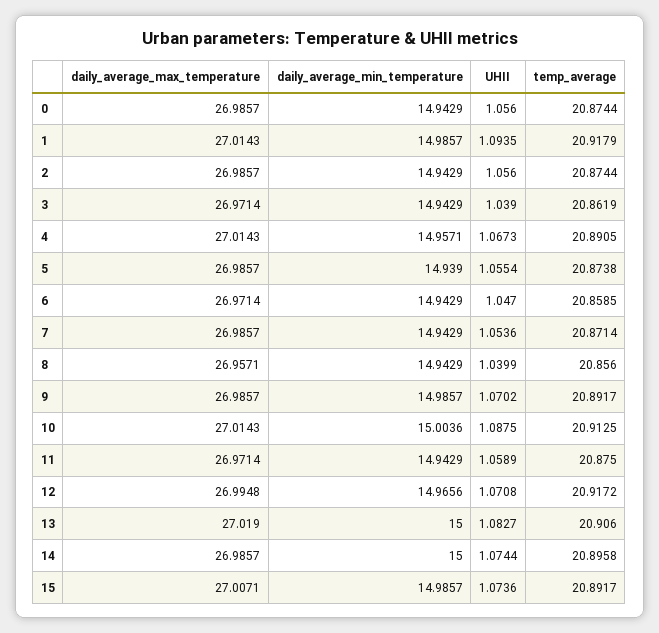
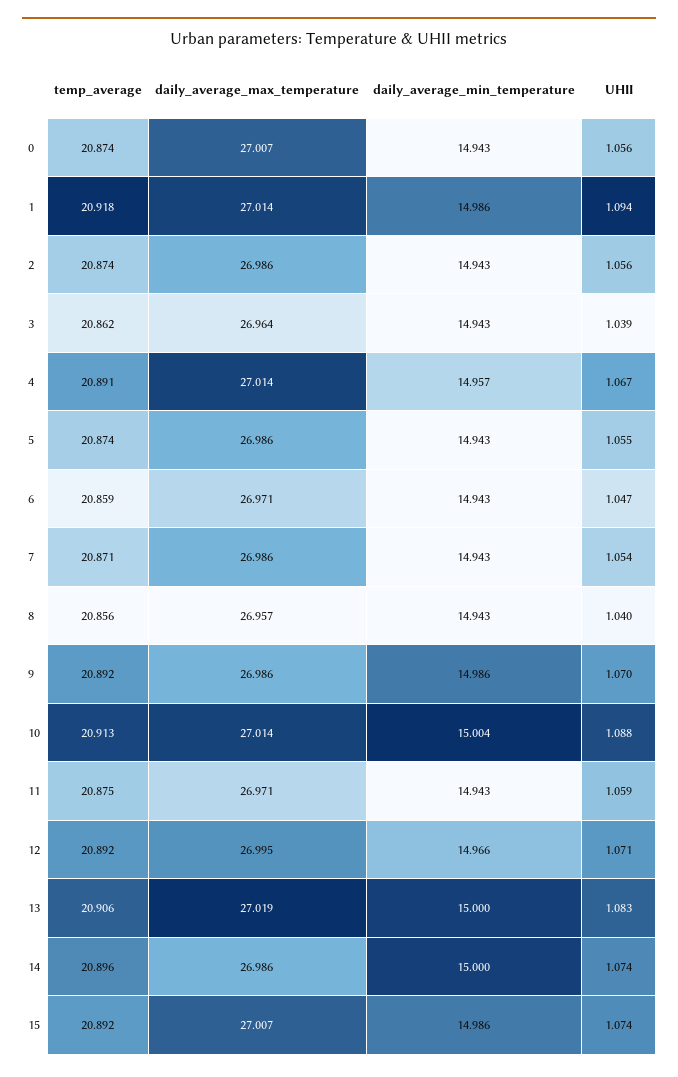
daily_average_max_temperature, 0: 26.9857 -> 27.007
daily_average_max_temperature, 3: 26.9714 -> 26.964
daily_average_min_temperature, 5: 14.939 -> 14.943
temp_average, 12: 20.9172 -> 20.892

